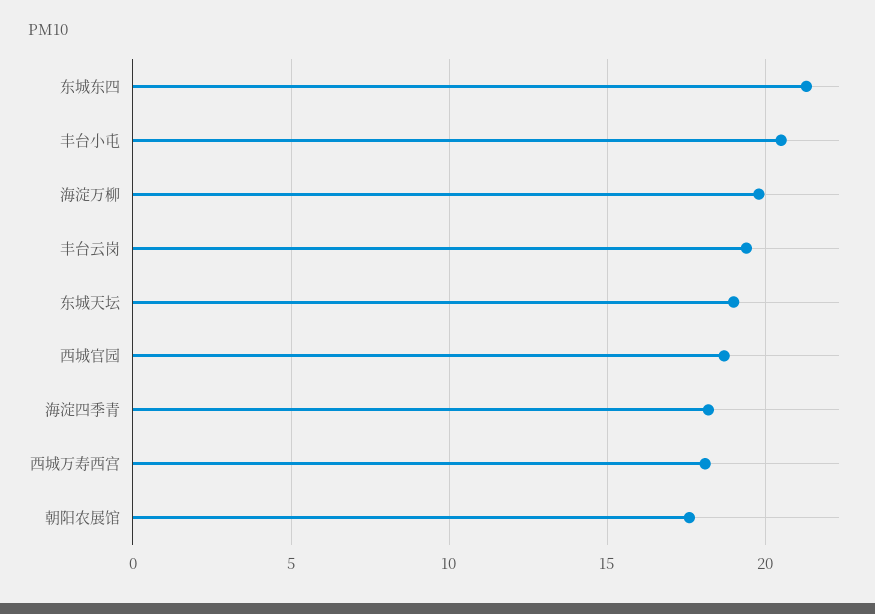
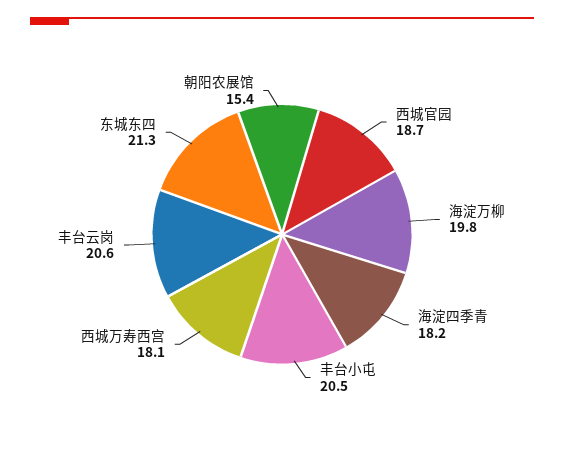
丰台云岗: 19.5 -> 20.6
东城天坛: 19 -> none
朝阳农展馆: 17.5 -> 15.4

